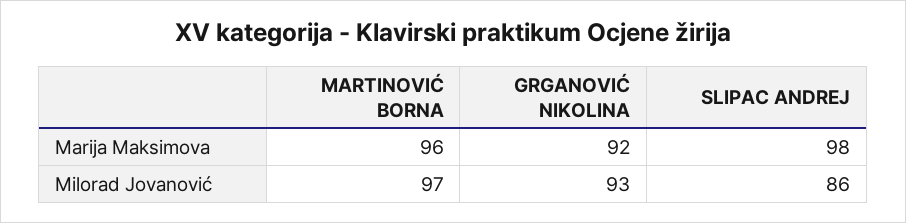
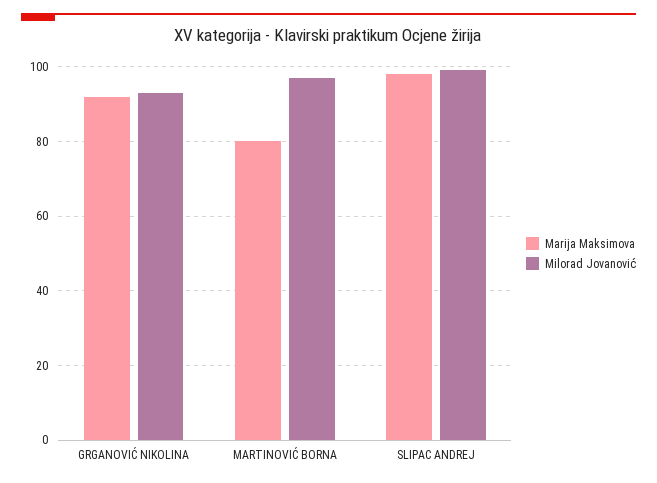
Marija Maksimova, MARTINOVIĆ BORNA: 96 -> 80
Milorad Jovanović, SLIPAC ANDREJ: 86 -> 100

